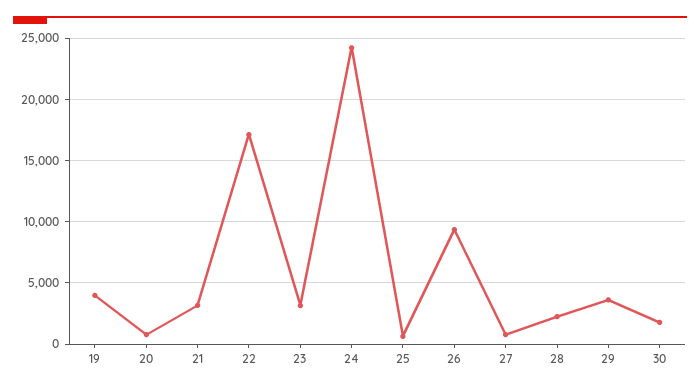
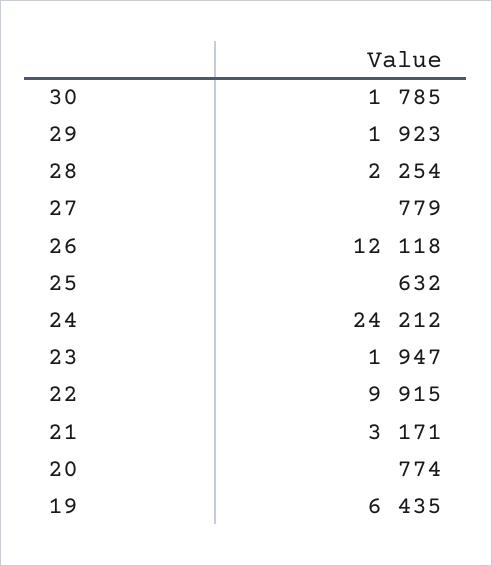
19: 4000 -> 6435
22: 17000 -> 9915
23: 3000 -> 1947
26: 9500 -> 12118
29: 3500 -> 1923

